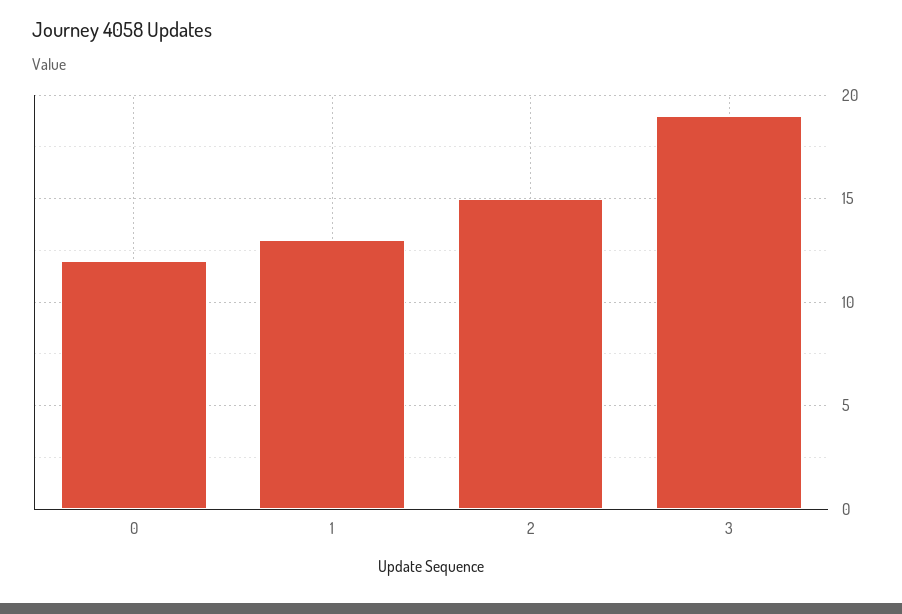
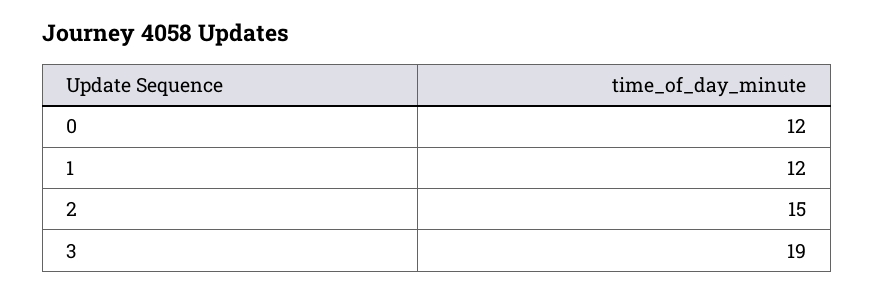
1: 13 -> 12

